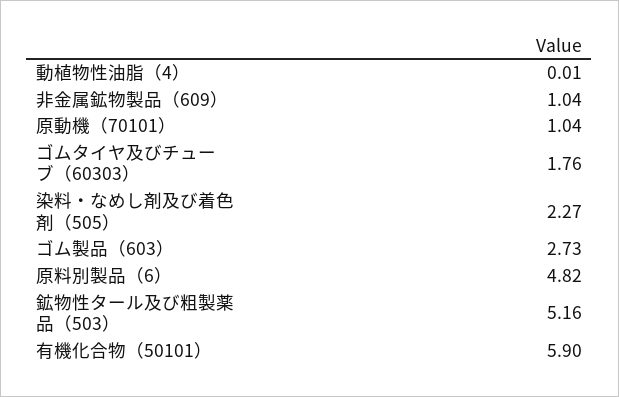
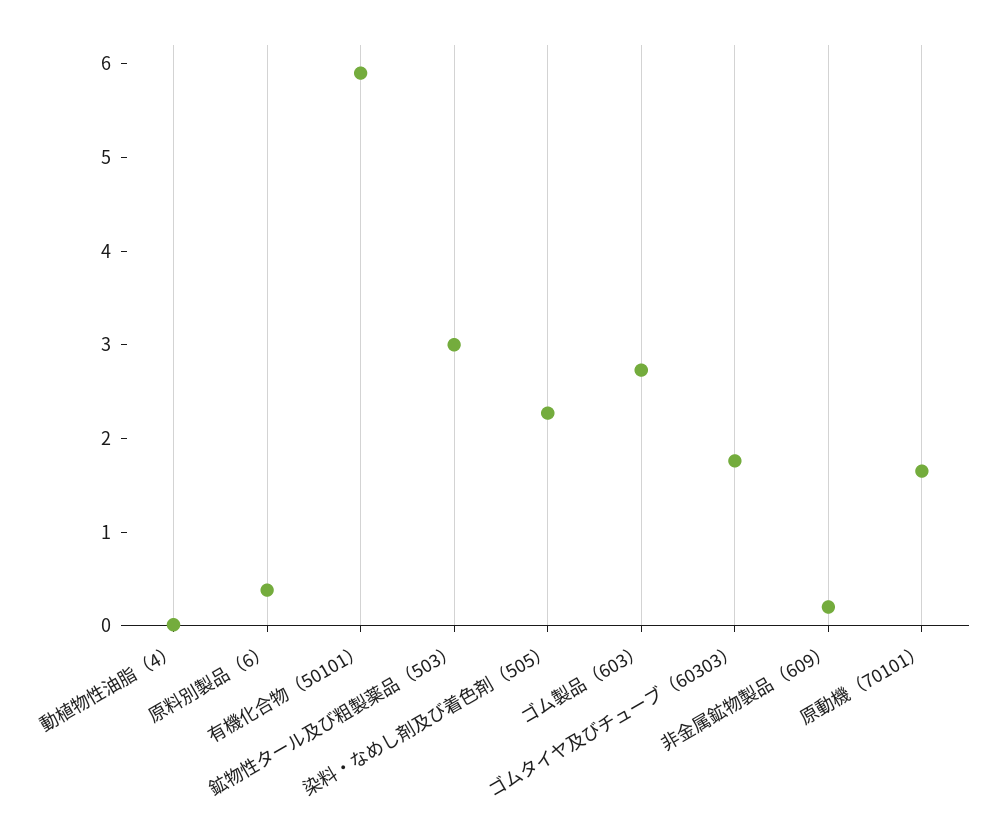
非金属鉱物製品（609）: 1.04 -> 0.2
原動機（70101）: 1.04 -> 1.6
原料別製品（6）: 4.82 -> 0.4
鉱物性タール及び粗製薬品（503）: 5.16 -> 3

